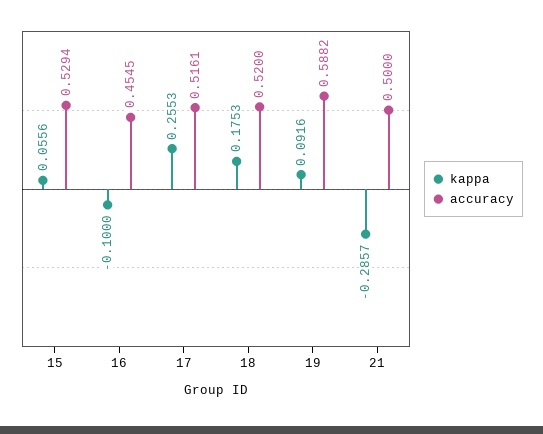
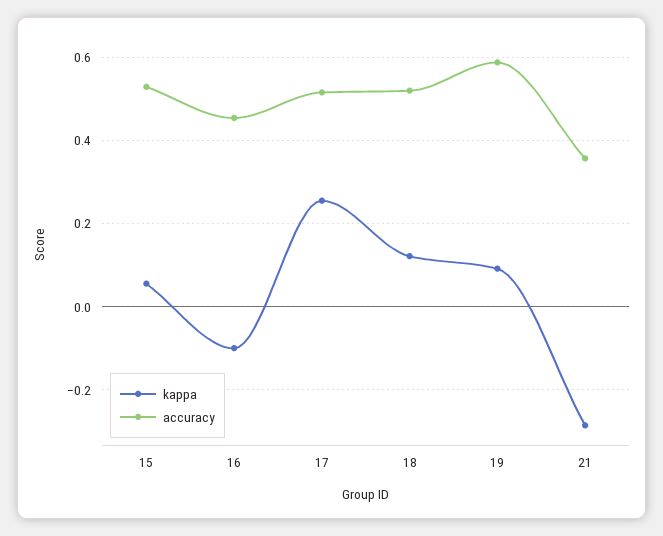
kappa, 18: 0.1753 -> 0.12
accuracy, 21: 0.5 -> 0.36

